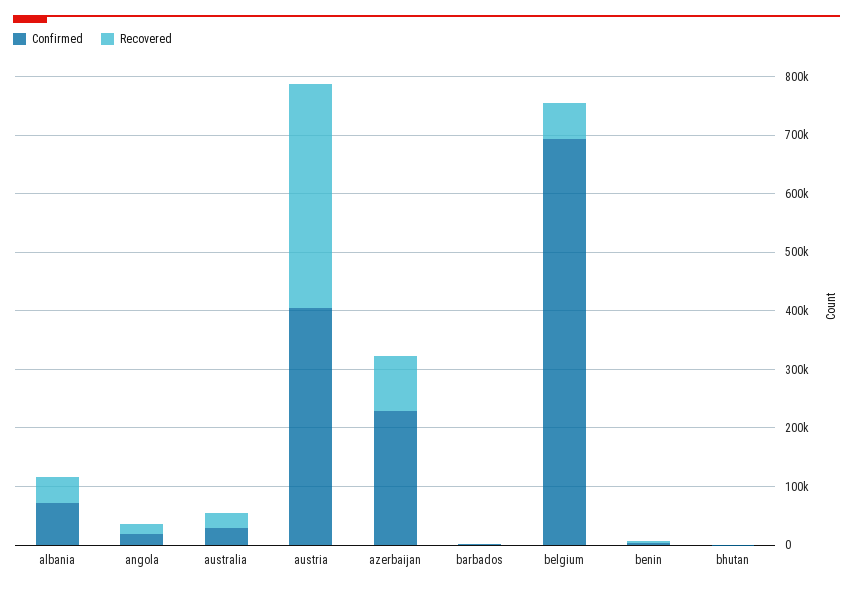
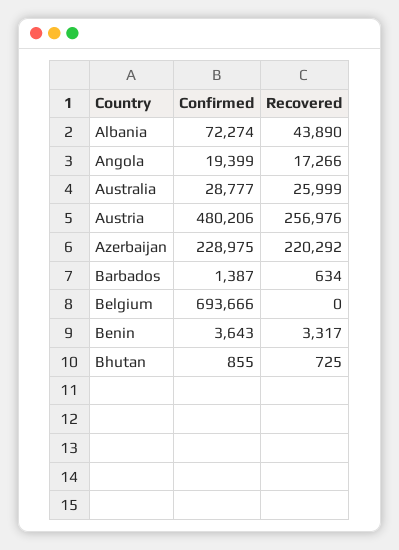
Confirmed, austria: 400000 -> 480206
Recovered, austria: 380000 -> 256976
Recovered, azerbaijan: 100000 -> 220292
Recovered, belgium: 60000 -> 0

